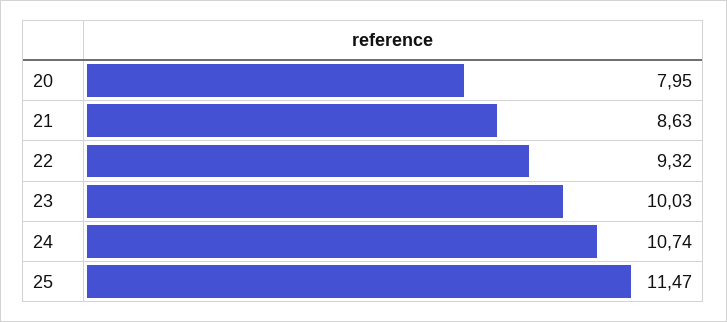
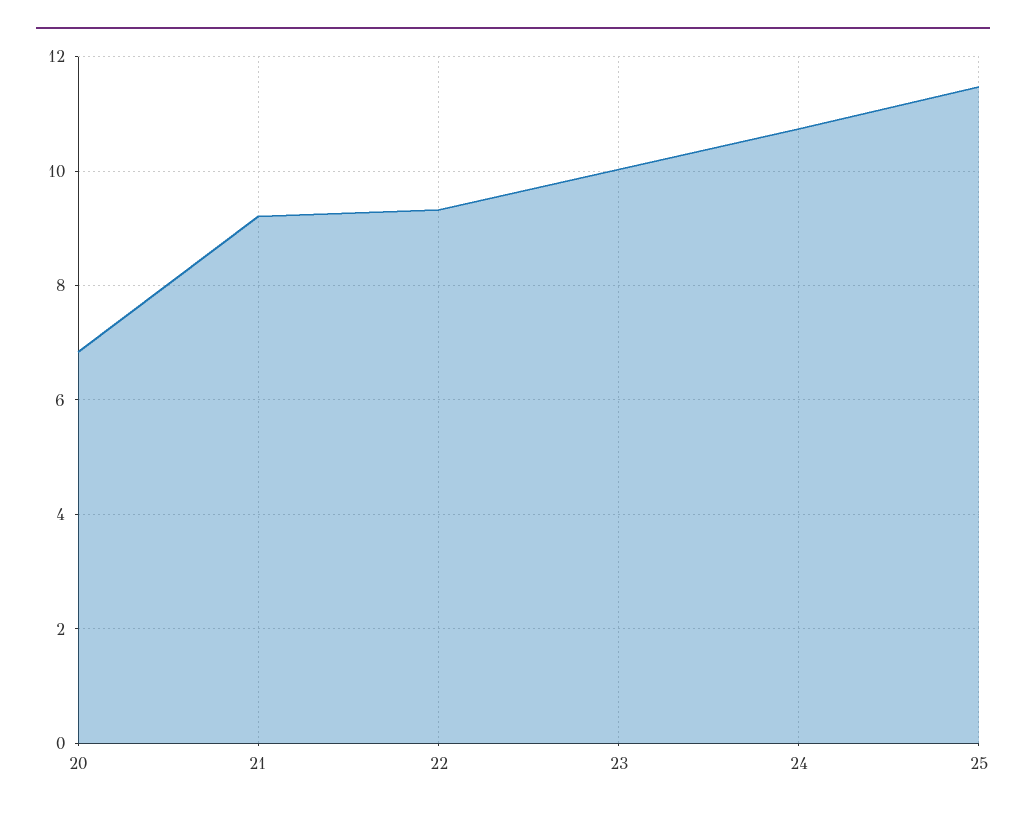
20: 7.95 -> 6.8
21: 8.63 -> 9.2

